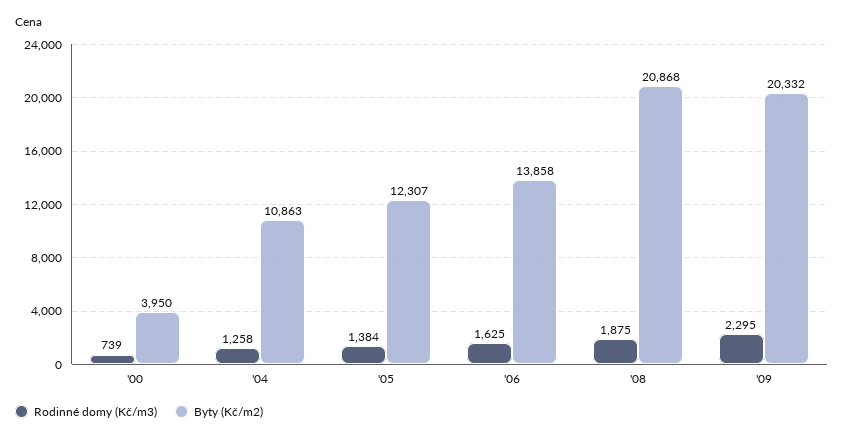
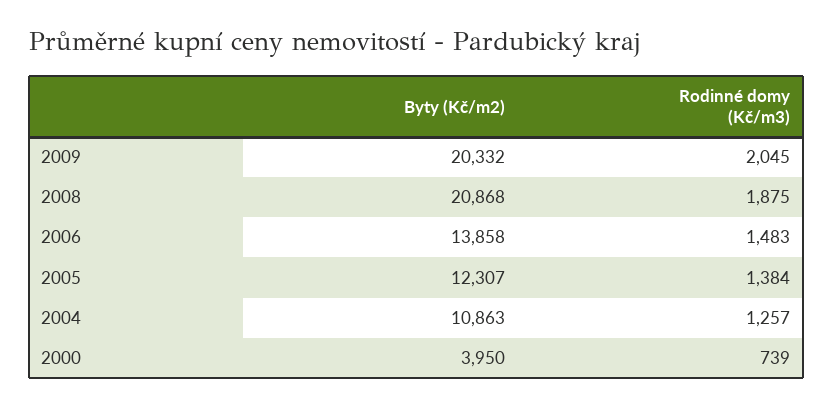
Rodinné domy (Kč/m3), '04: 1258 -> 1257
Rodinné domy (Kč/m3), '06: 1625 -> 1483
Rodinné domy (Kč/m3), '09: 2295 -> 2045

